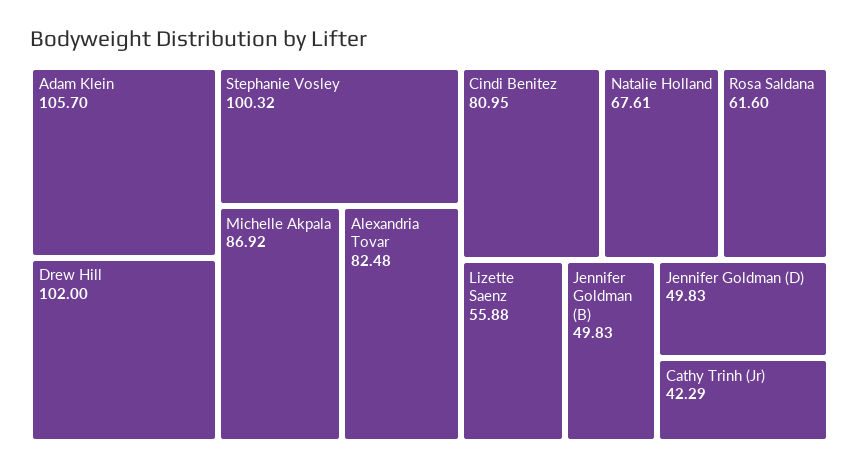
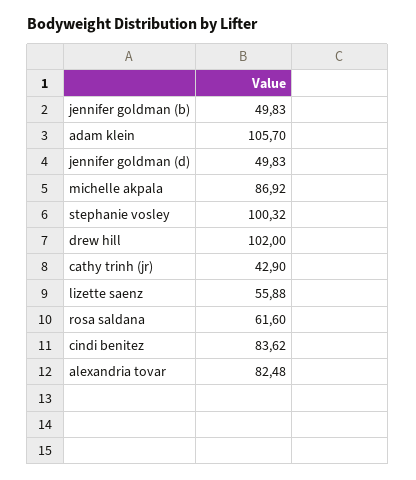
Cindi Benitez: 80.95 -> 83.62
Natalie Holland: 67.61 -> none
Cathy Trinh (Jr): 42.29 -> 42.9

